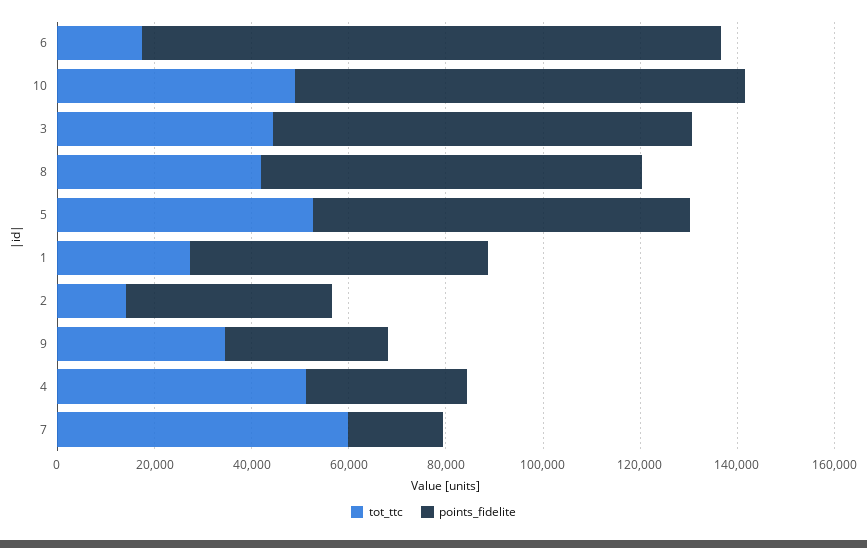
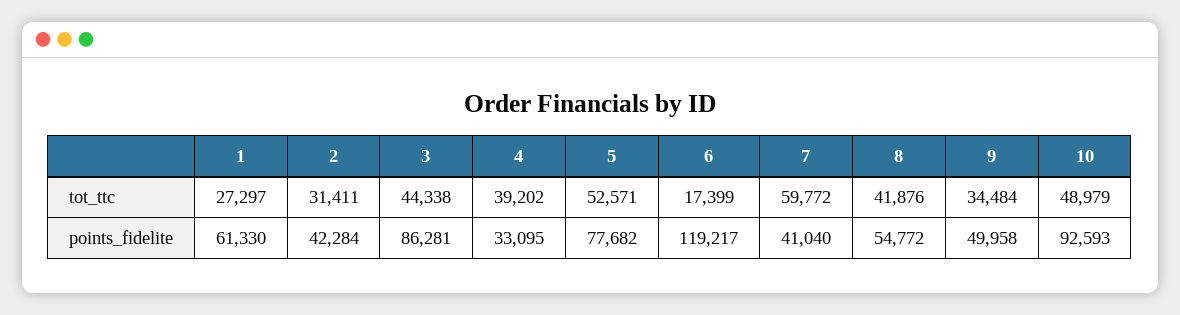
points_fidelite, 8: 80000 -> 54772
tot_ttc, 2: 15000 -> 31411
points_fidelite, 9: 35000 -> 49958
tot_ttc, 4: 50000 -> 39202
points_fidelite, 7: 20000 -> 41040

